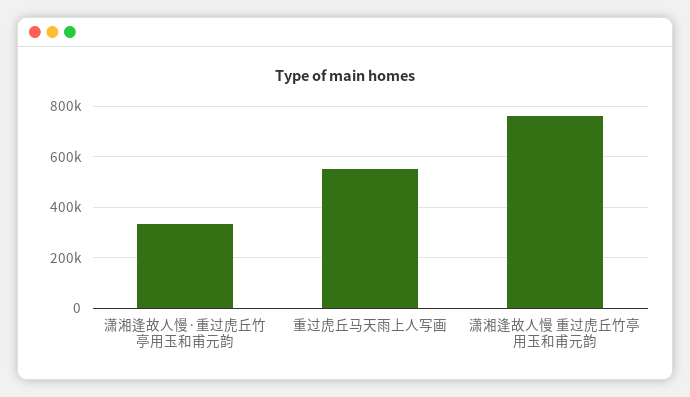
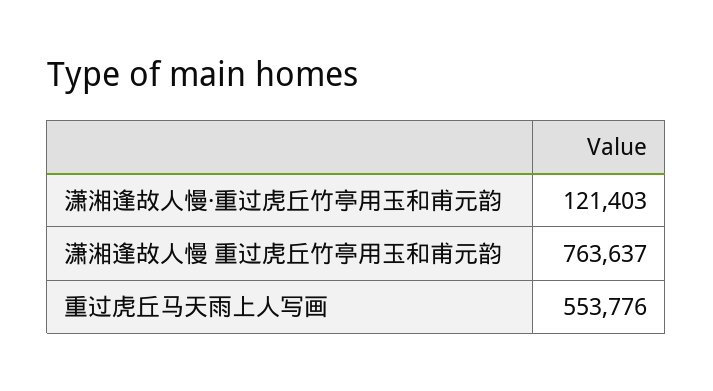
潇湘逢故人慢·重过虎丘竹亭用玉和甫元韵: 325000 -> 121403

